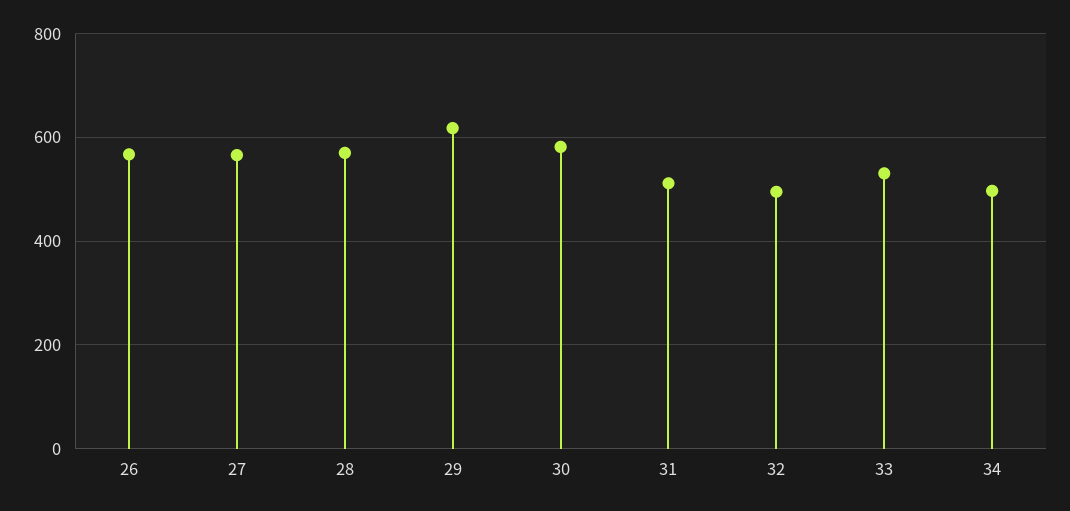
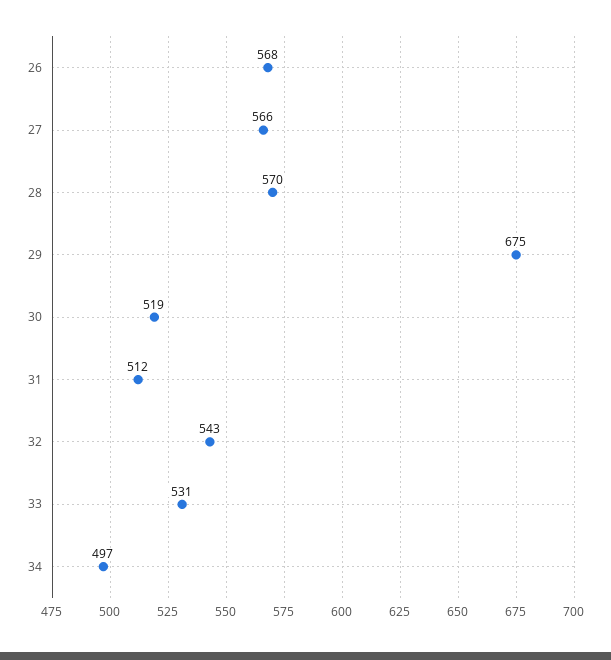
29: 620 -> 675
30: 580 -> 519
32: 500 -> 543

